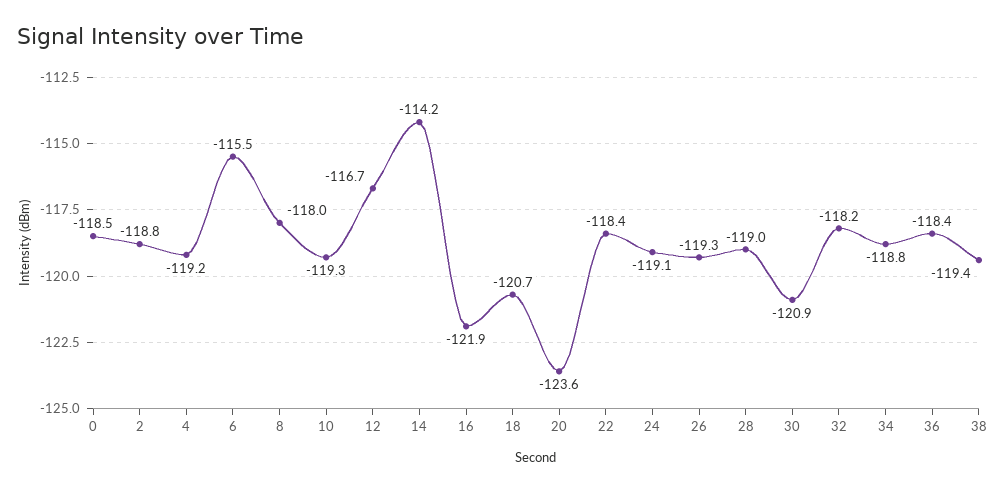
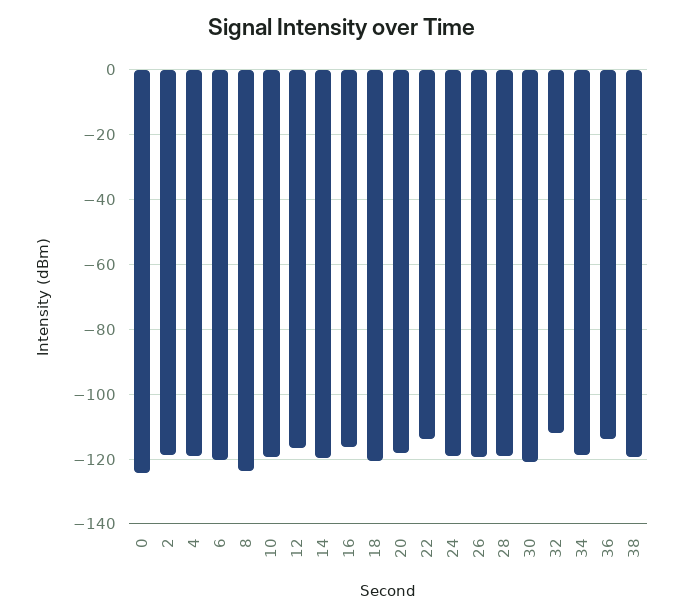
0: -118.5 -> -124
6: -115.5 -> -120
8: -118 -> -124
14: -114.2 -> -120
16: -121.9 -> -116
20: -123.6 -> -118
22: -118.4 -> -114
32: -118.2 -> -112
36: -118.4 -> -114

